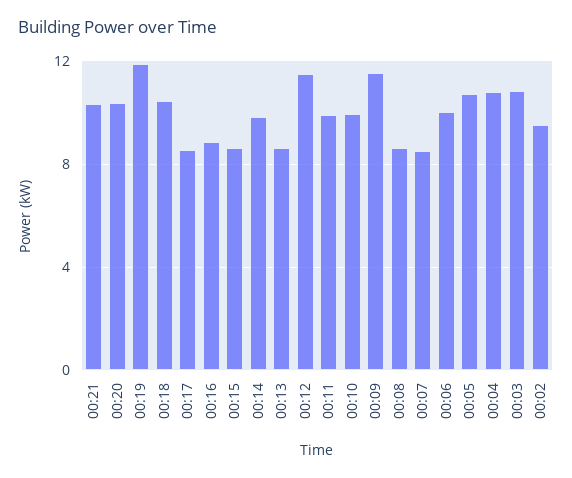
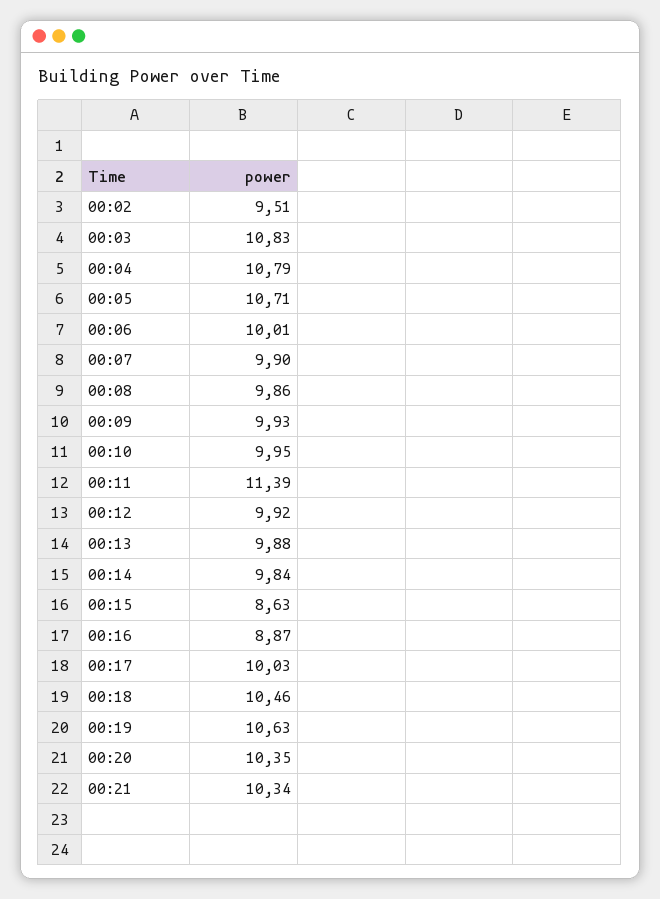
00:19: 12 -> 10.63
00:17: 8.5 -> 10.03
00:13: 8.5 -> 9.88
00:12: 11.5 -> 9.92
00:11: 10 -> 11.39
00:09: 11.5 -> 9.93
00:08: 8.5 -> 9.86
00:07: 8.5 -> 9.9

